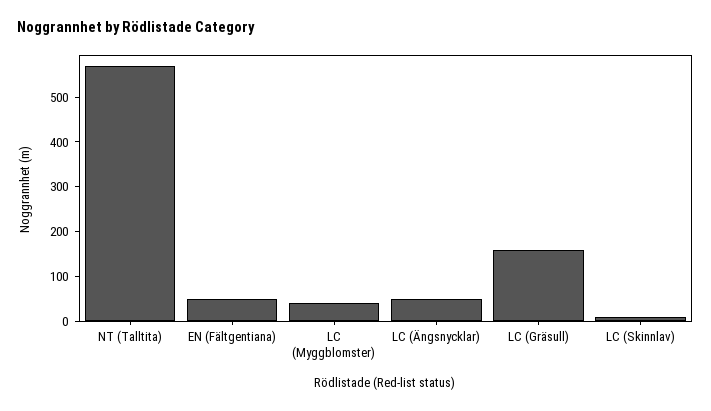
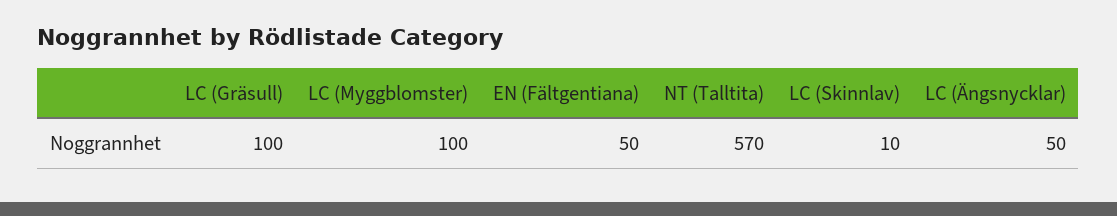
LC (Myggblomster): 40 -> 100
LC (Gräsull): 160 -> 100

